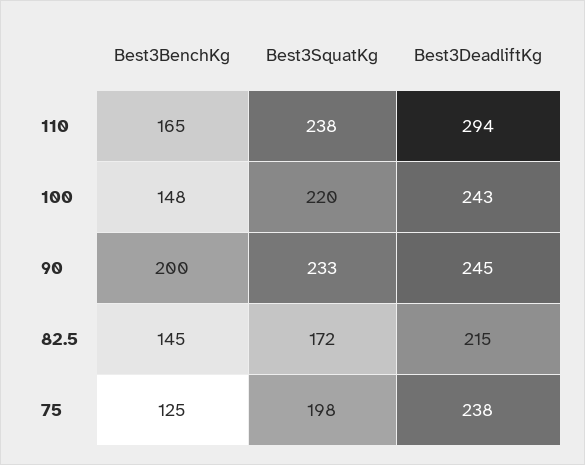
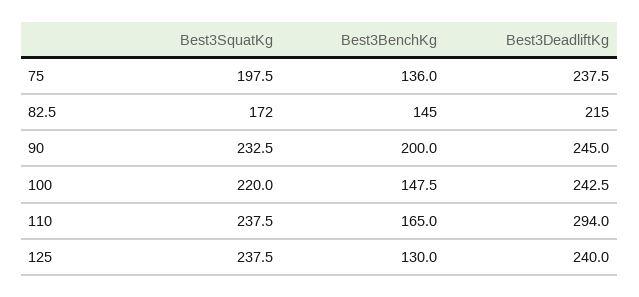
Best3BenchKg, 75: 125 -> 136
Best3SquatKg, 125: none -> 237.5
Best3BenchKg, 125: none -> 130
Best3DeadliftKg, 125: none -> 240

